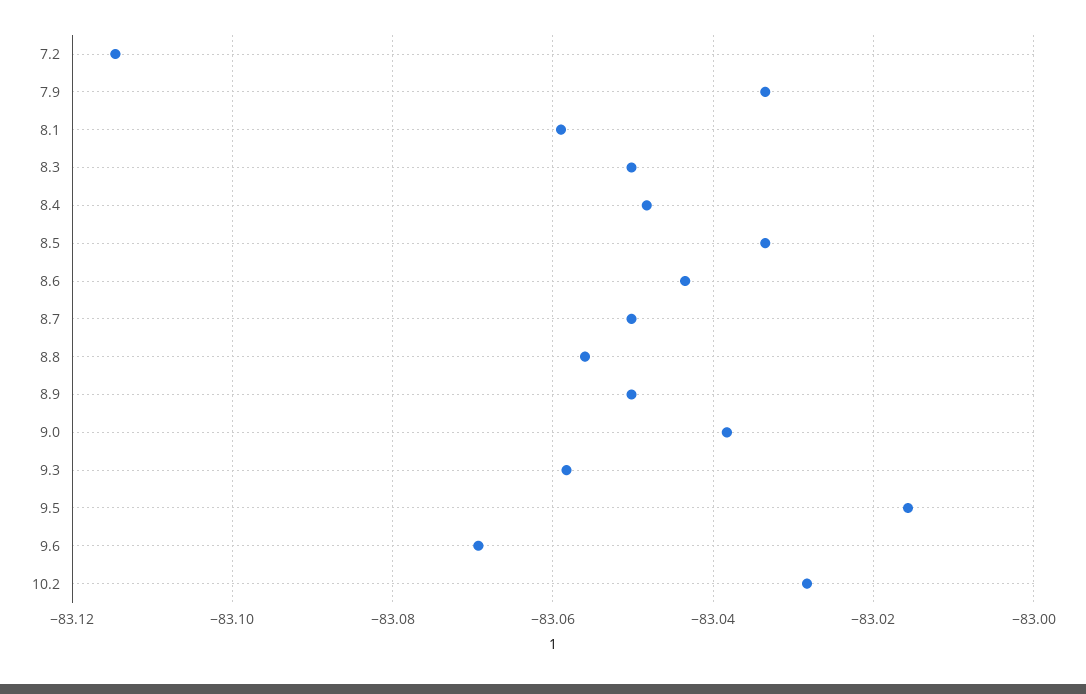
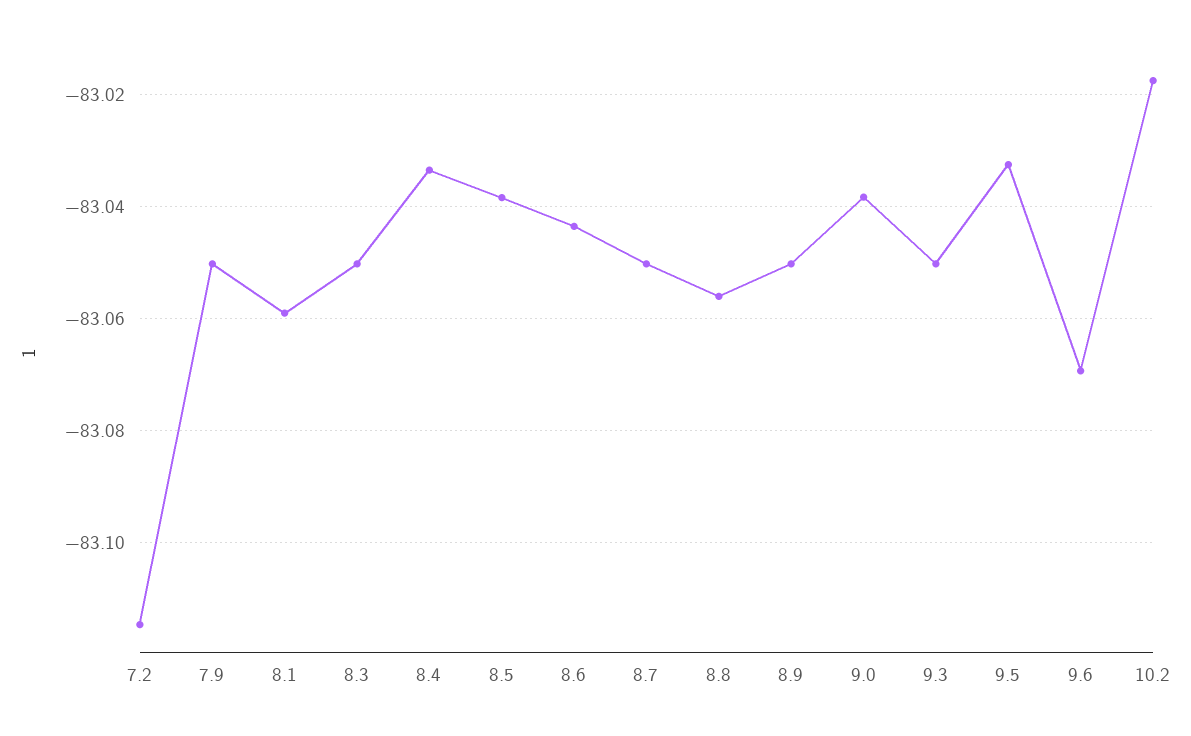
7.9: -83.034 -> -83.05
8.4: -83.048 -> -83.034
8.5: -83.034 -> -83.038
9.3: -83.058 -> -83.05
9.5: -83.016 -> -83.032
10.2: -83.028 -> -83.018

